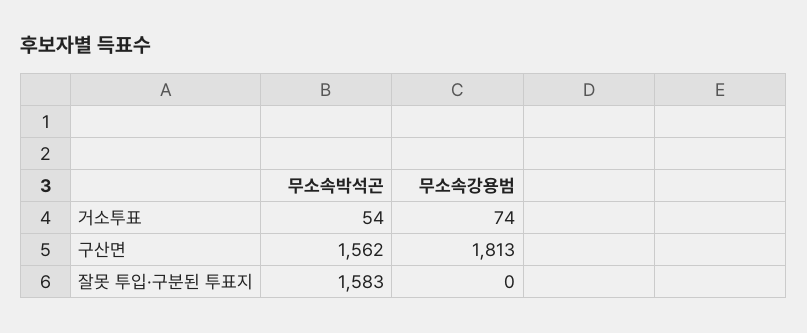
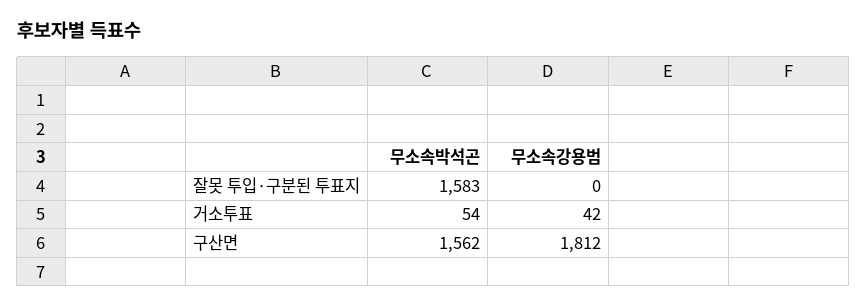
무소속강용범, 거소투표: 74 -> 42
무소속강용범, 구산면: 1813 -> 1812

